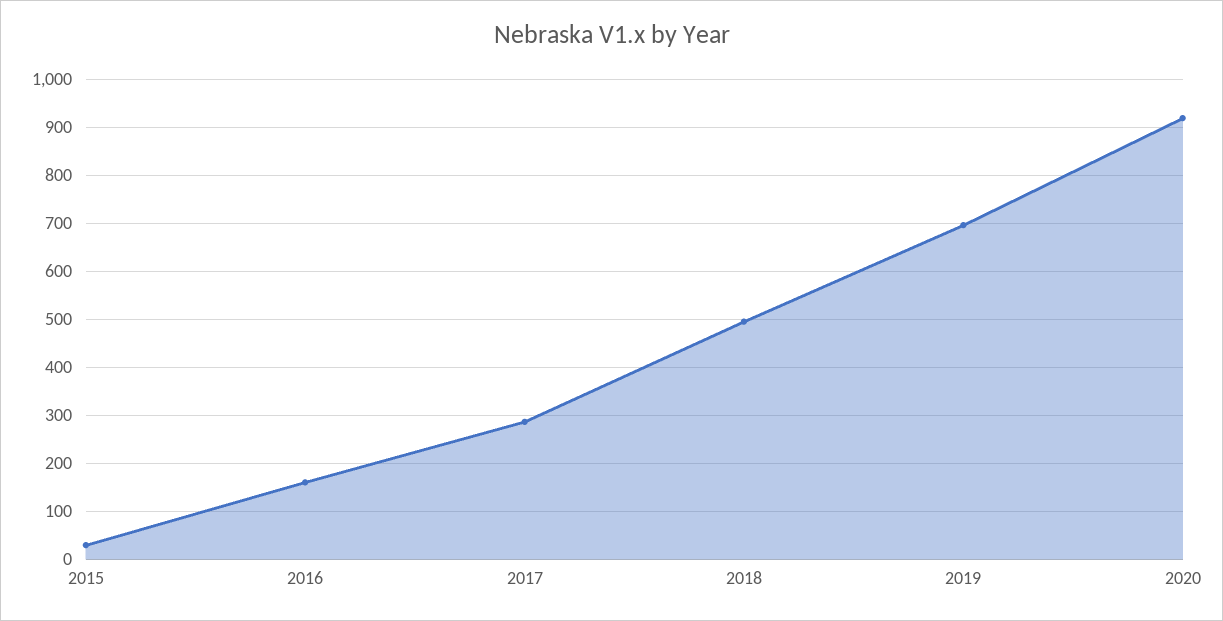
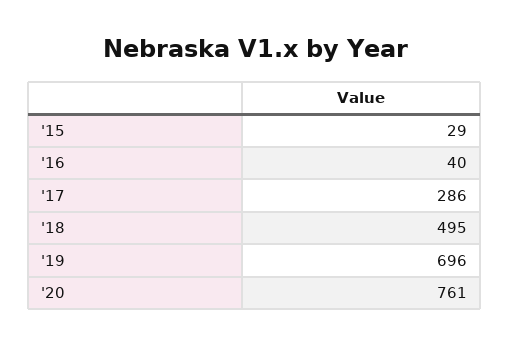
2016: 160 -> 40
2020: 920 -> 761

